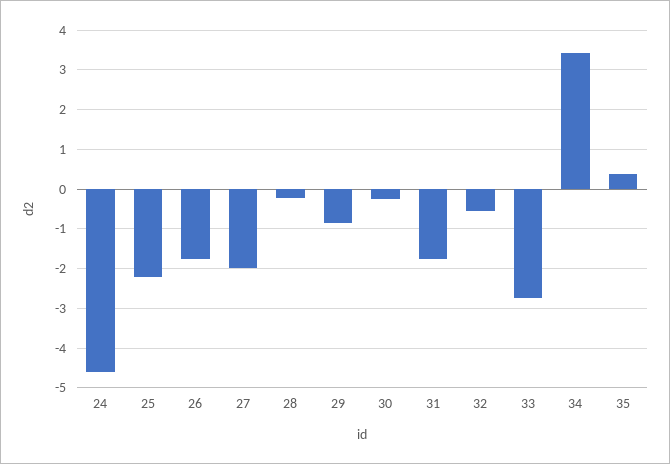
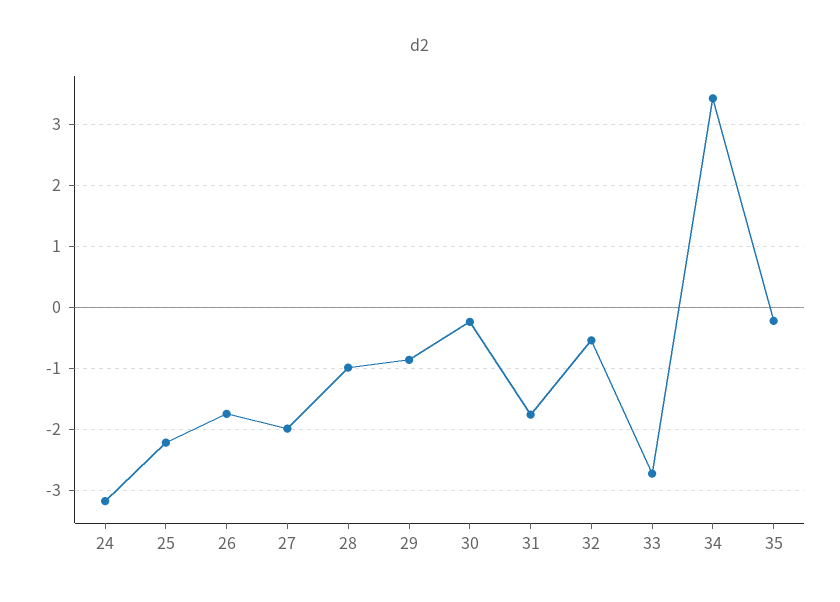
24: -4.6 -> -3.2
28: -0.2 -> -1
35: 0.4 -> -0.2

